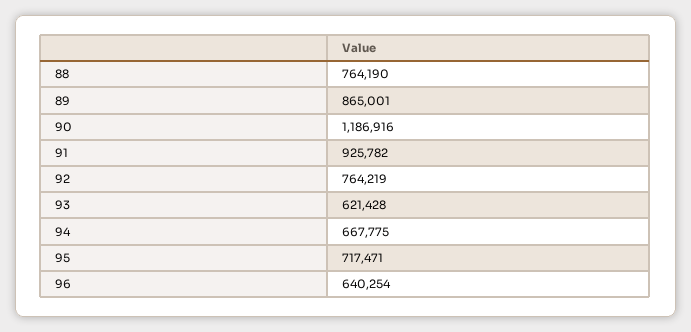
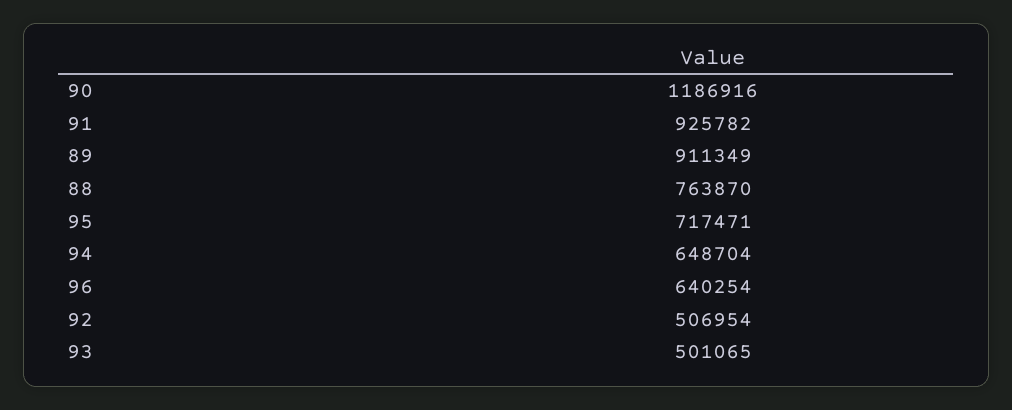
88: 764190 -> 763870
89: 865001 -> 911349
92: 764219 -> 506954
93: 621428 -> 501065
94: 667775 -> 648704

